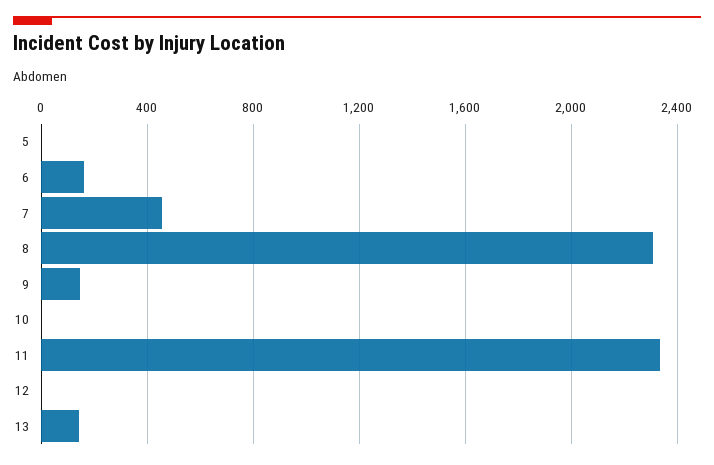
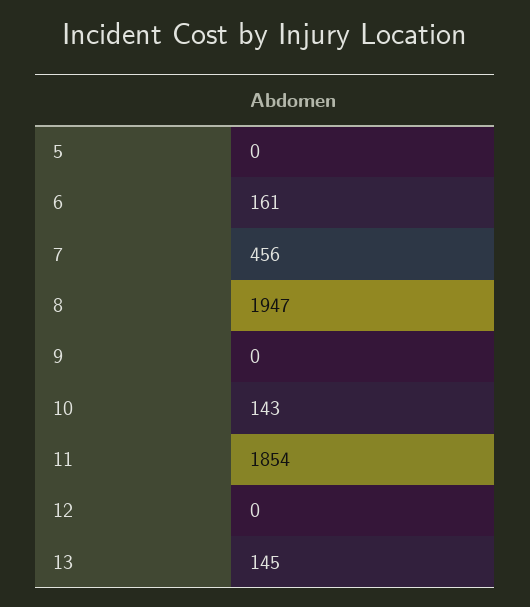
8: 2300 -> 1947
9: 150 -> 0
10: 0 -> 143
11: 2350 -> 1854

